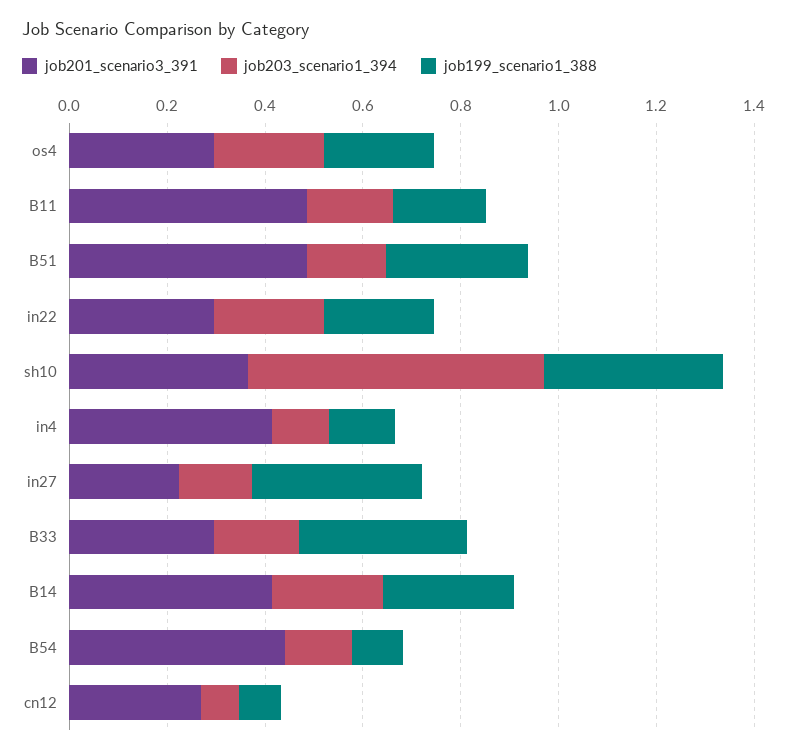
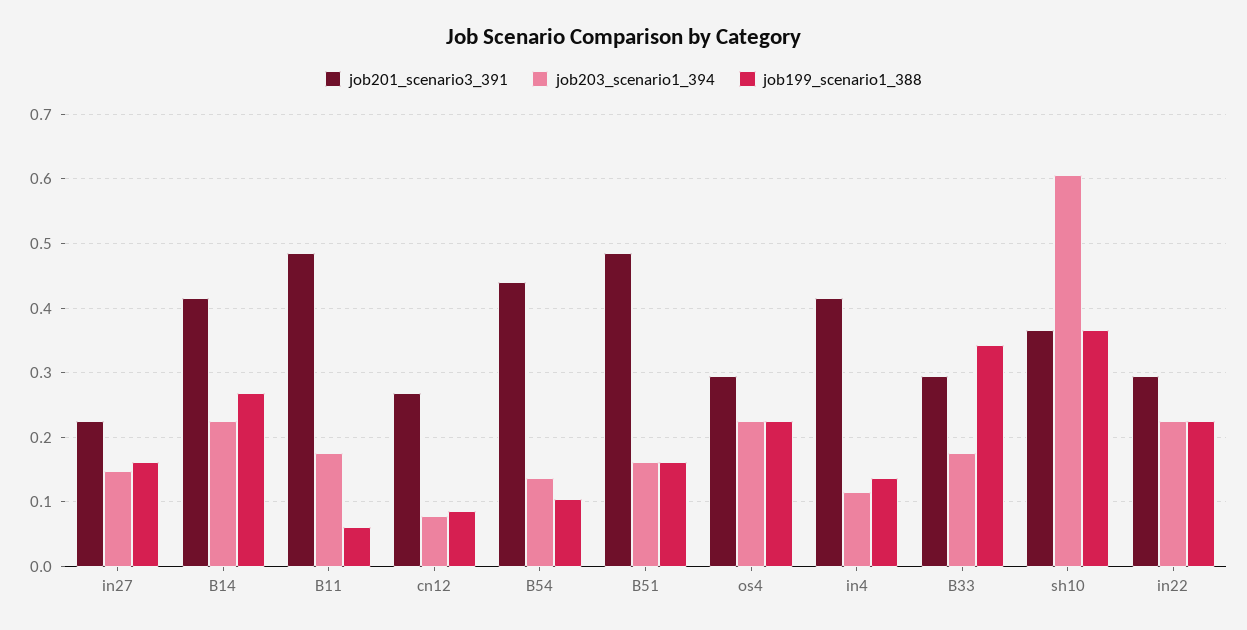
job199_scenario1_388, B11: 0.2 -> 0.06
job199_scenario1_388, B51: 0.3 -> 0.16
job199_scenario1_388, in27: 0.35 -> 0.16

